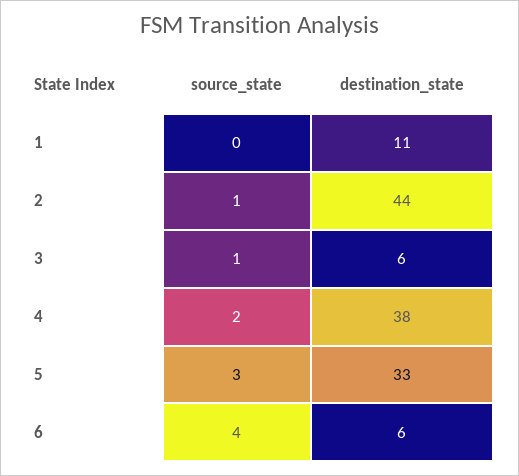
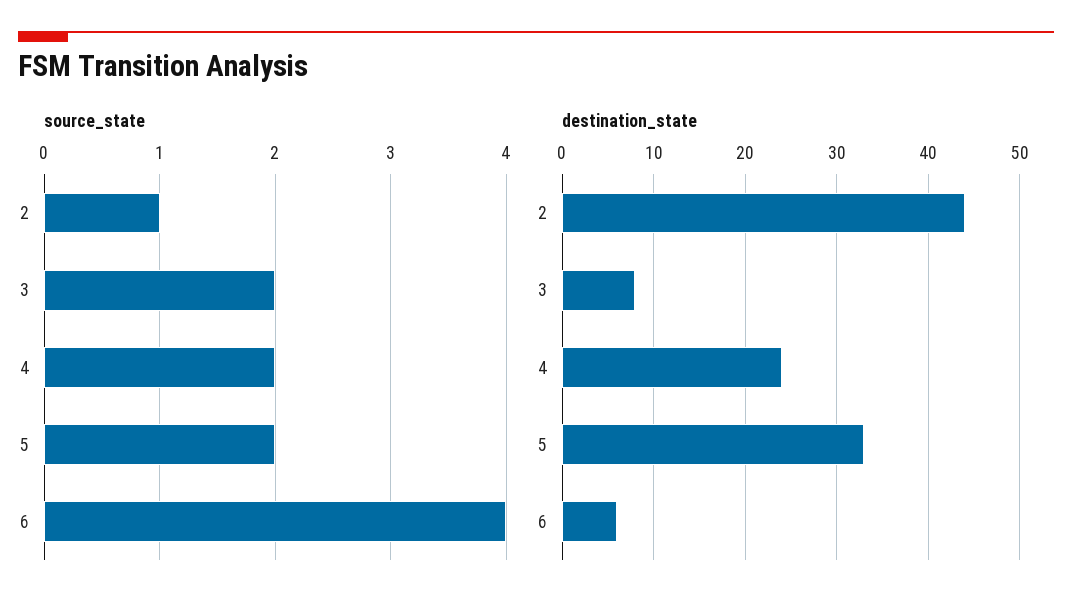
source_state, 1: 0 -> none
destination_state, 1: 11 -> none
source_state, 3: 1 -> 2
destination_state, 3: 6 -> 8
destination_state, 4: 38 -> 24
source_state, 5: 3 -> 2

